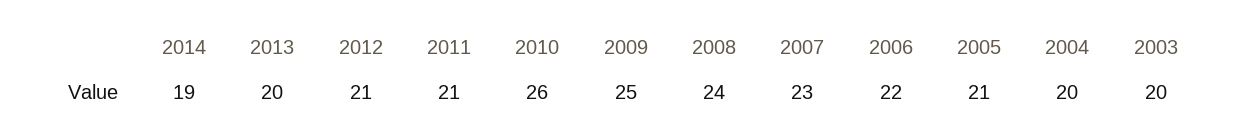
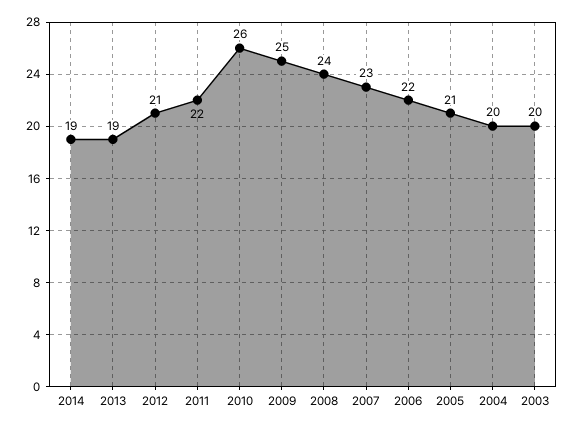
2013: 20 -> 19
2011: 21 -> 22

